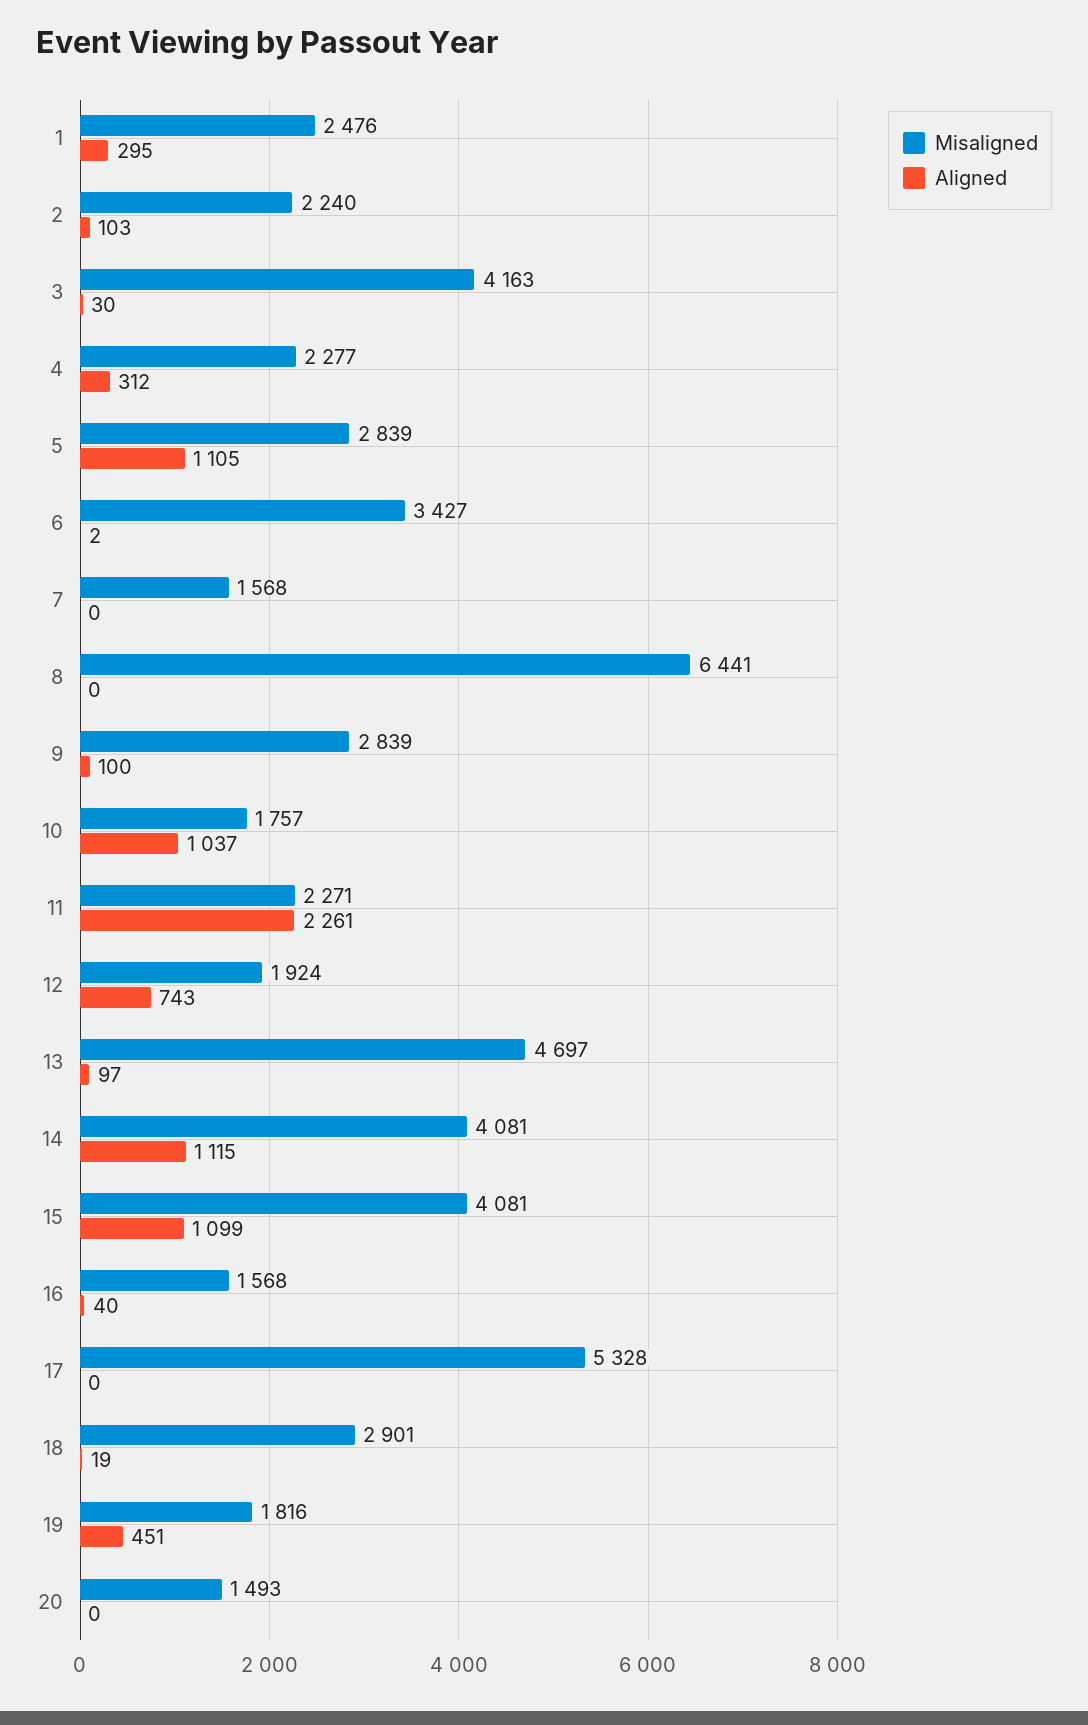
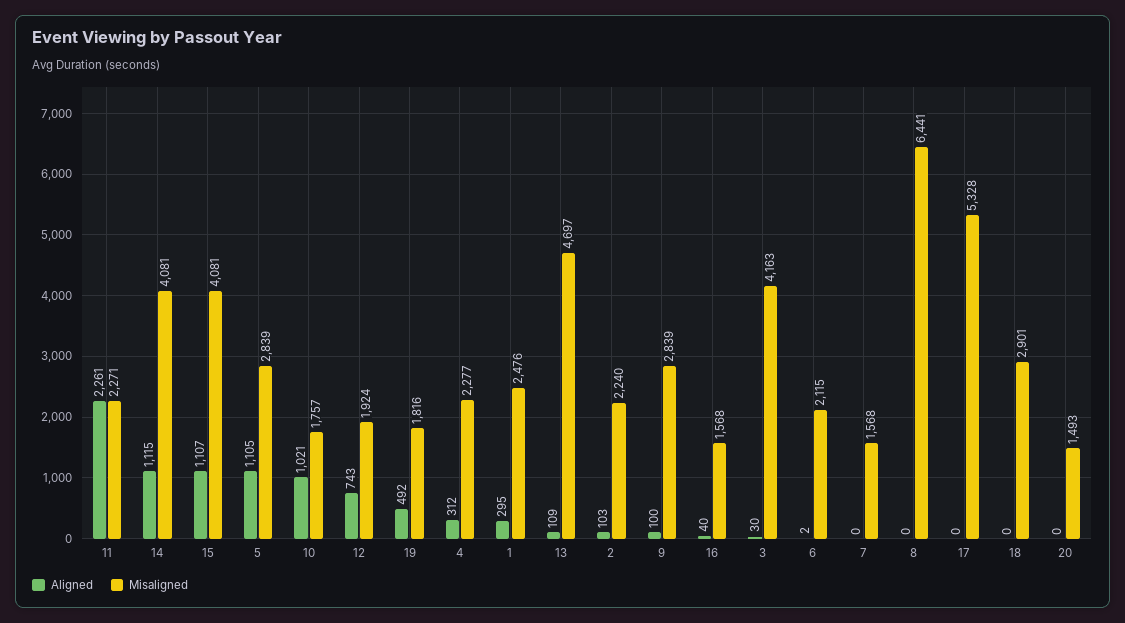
Misaligned, 6: 3427 -> 2115
Aligned, 10: 1037 -> 1021
Aligned, 13: 97 -> 109
Aligned, 15: 1099 -> 1107
Aligned, 18: 19 -> 0
Aligned, 19: 451 -> 492

